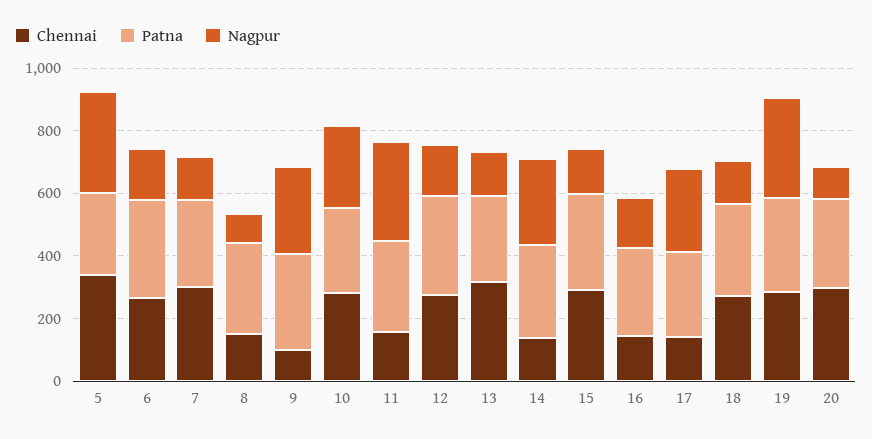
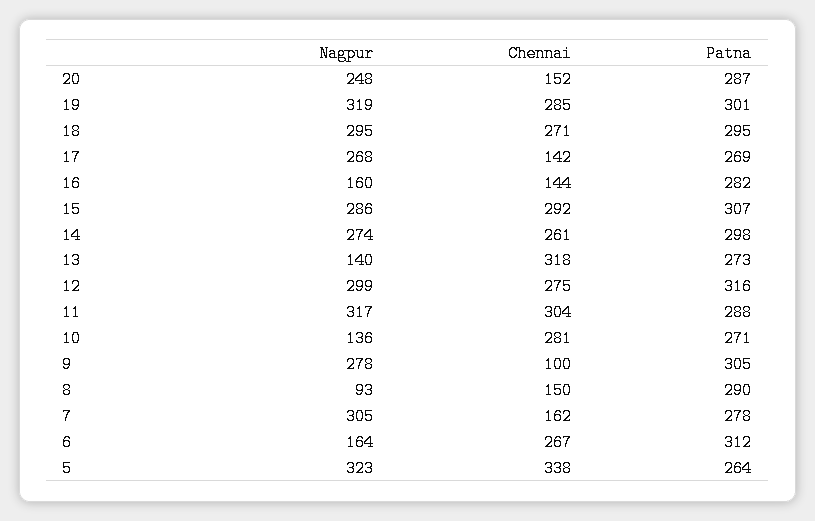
Chennai, 7: 300 -> 162
Nagpur, 7: 150 -> 305
Nagpur, 10: 250 -> 136
Chennai, 11: 150 -> 304
Nagpur, 12: 150 -> 299
Chennai, 14: 150 -> 261
Nagpur, 15: 150 -> 286
Nagpur, 18: 150 -> 295
Chennai, 20: 300 -> 152
Nagpur, 20: 100 -> 248

